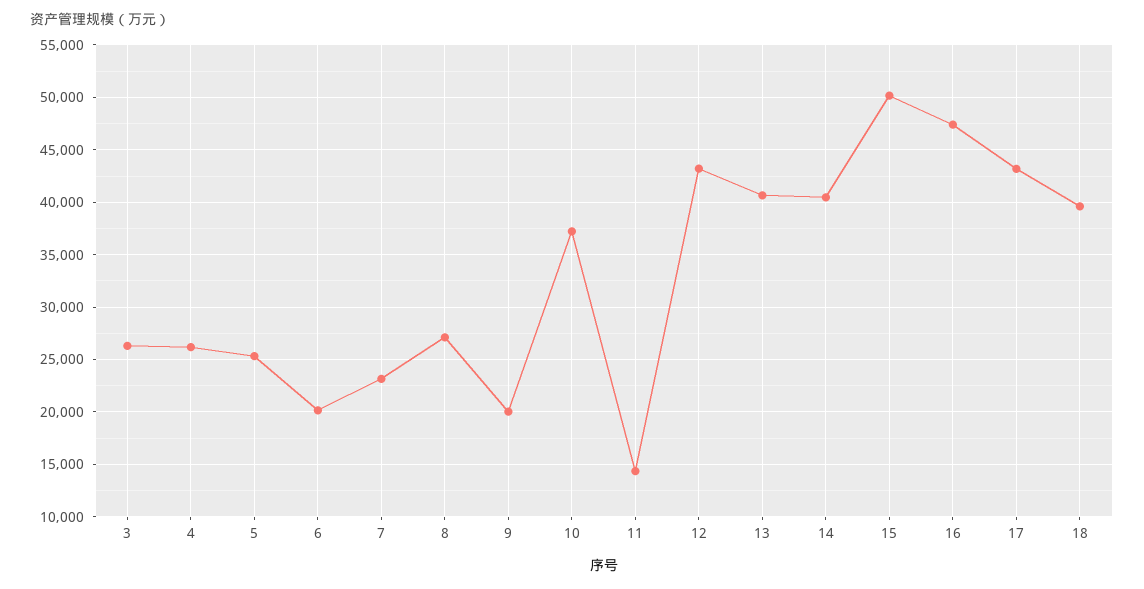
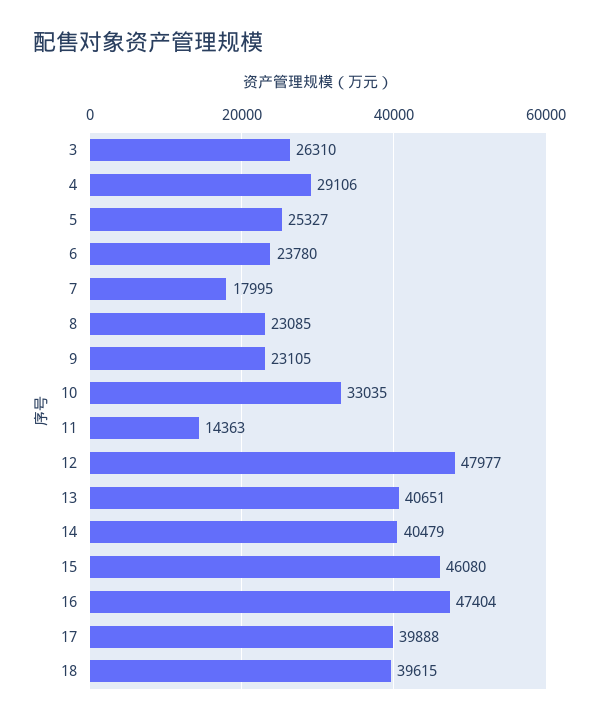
4: 26000 -> 29106
6: 20000 -> 23780
7: 23000 -> 17995
8: 27000 -> 23085
9: 20000 -> 23105
10: 37000 -> 33035
12: 43000 -> 47977
15: 50000 -> 46080
17: 43000 -> 39888

